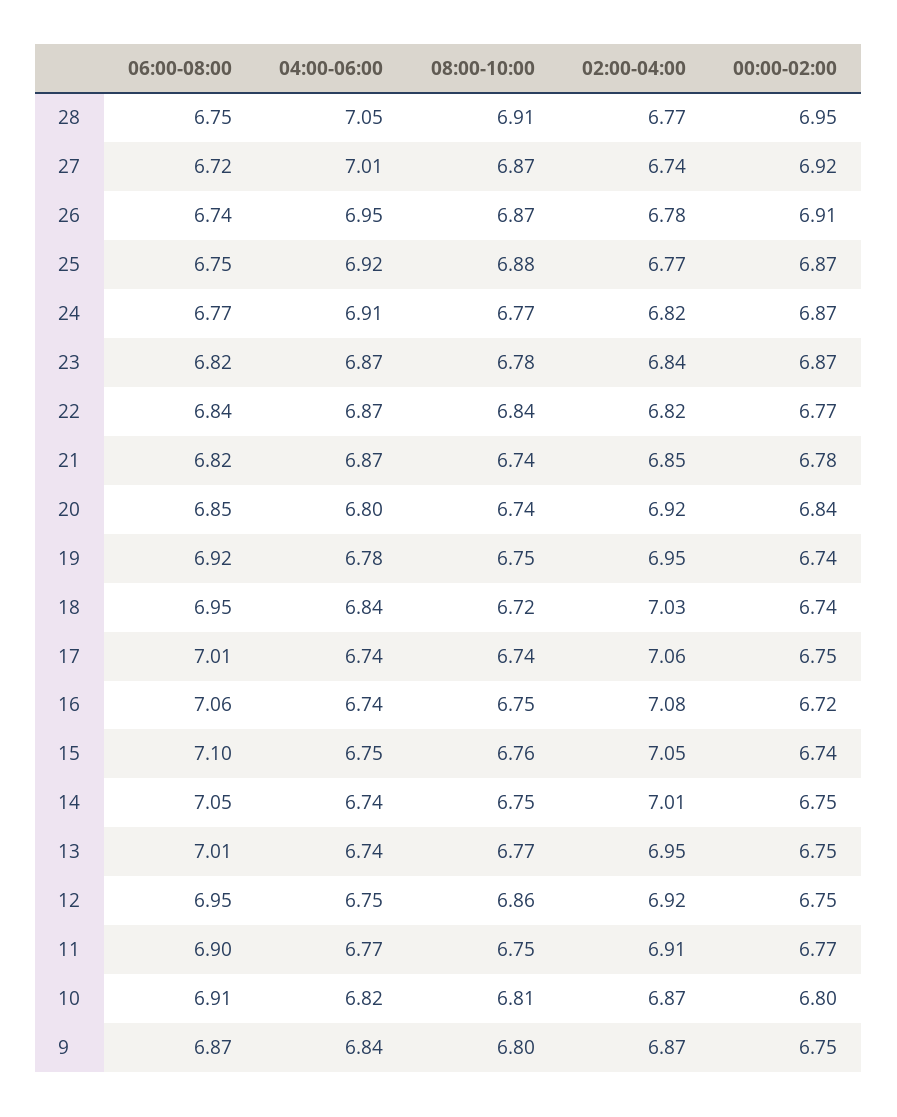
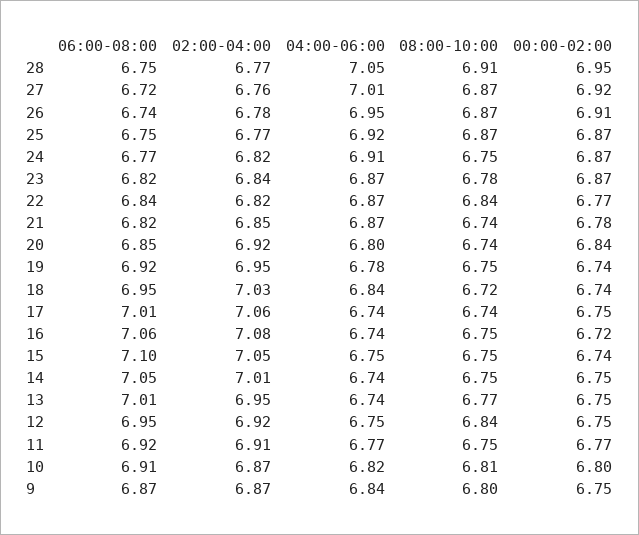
02:00-04:00, 27: 6.74 -> 6.76
08:00-10:00, 25: 6.88 -> 6.87
08:00-10:00, 24: 6.77 -> 6.75
08:00-10:00, 15: 6.76 -> 6.75
08:00-10:00, 12: 6.86 -> 6.84
06:00-08:00, 11: 6.9 -> 6.92

